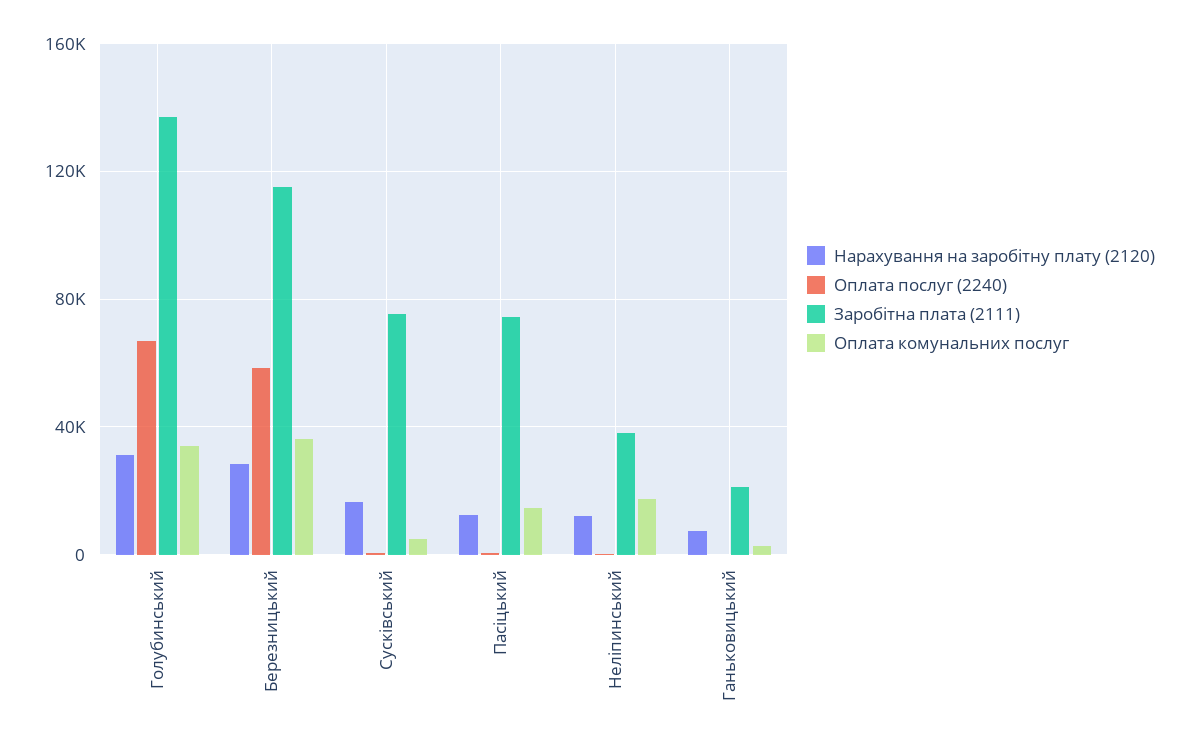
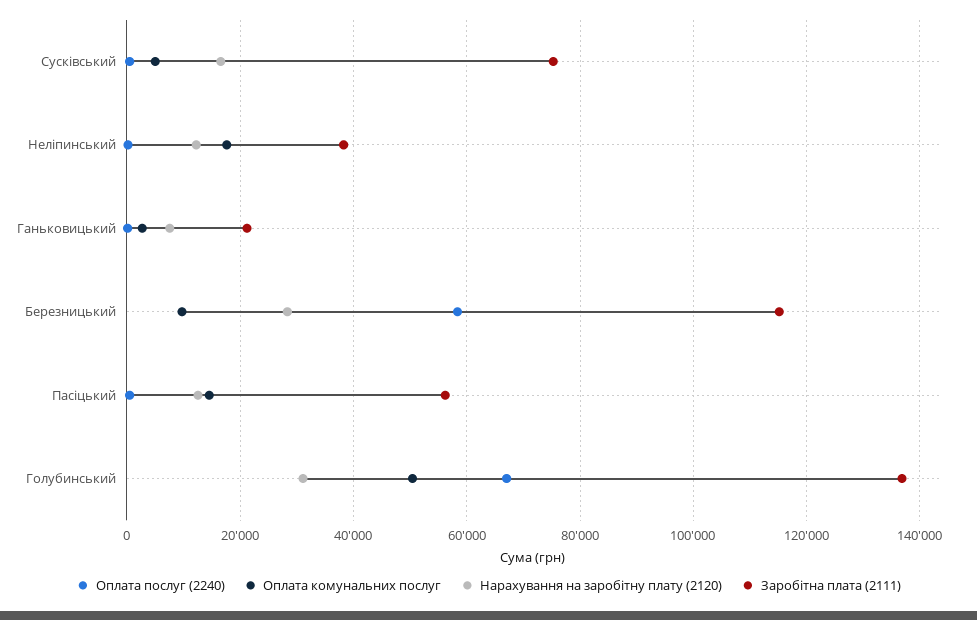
Оплата комунальних послуг, Голубинський: 35000 -> 50000
Оплата комунальних послуг, Березницький: 35000 -> 10000
Заробітна плата (2111), Пасіцький: 75000 -> 56000

